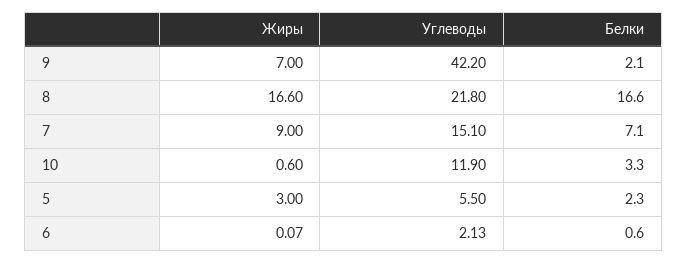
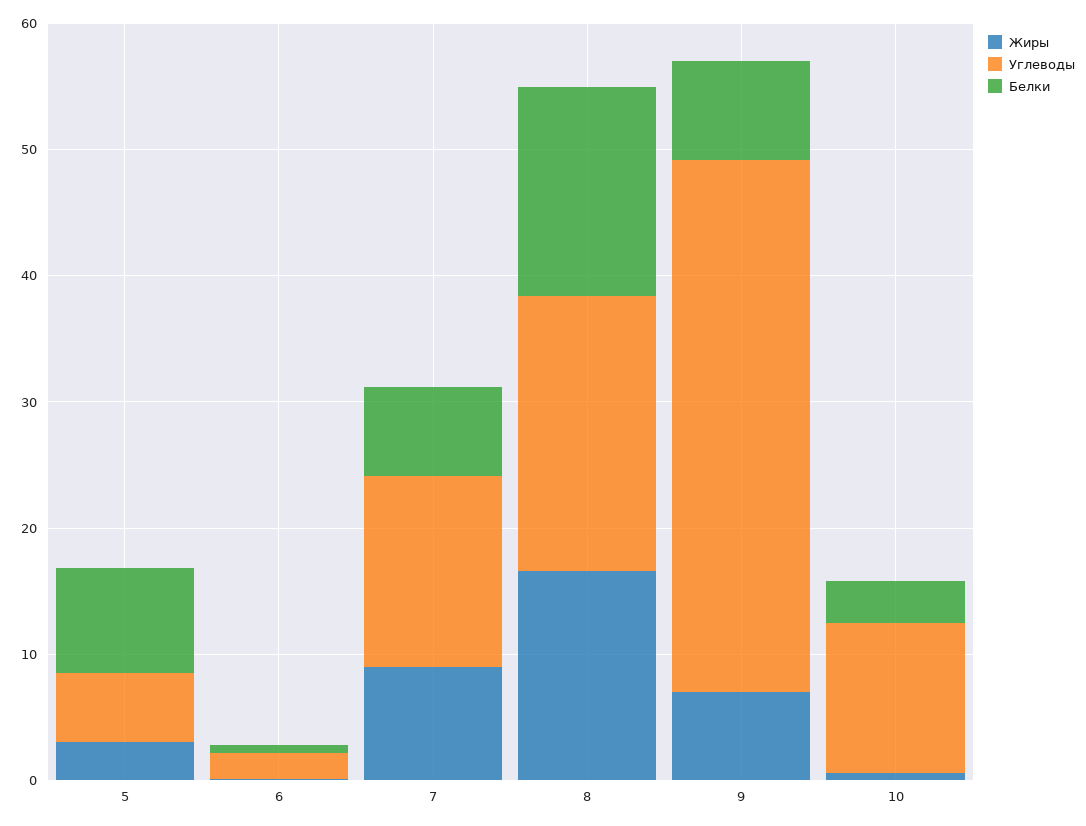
Белки, 9: 2.1 -> 8
Белки, 5: 2.3 -> 8

